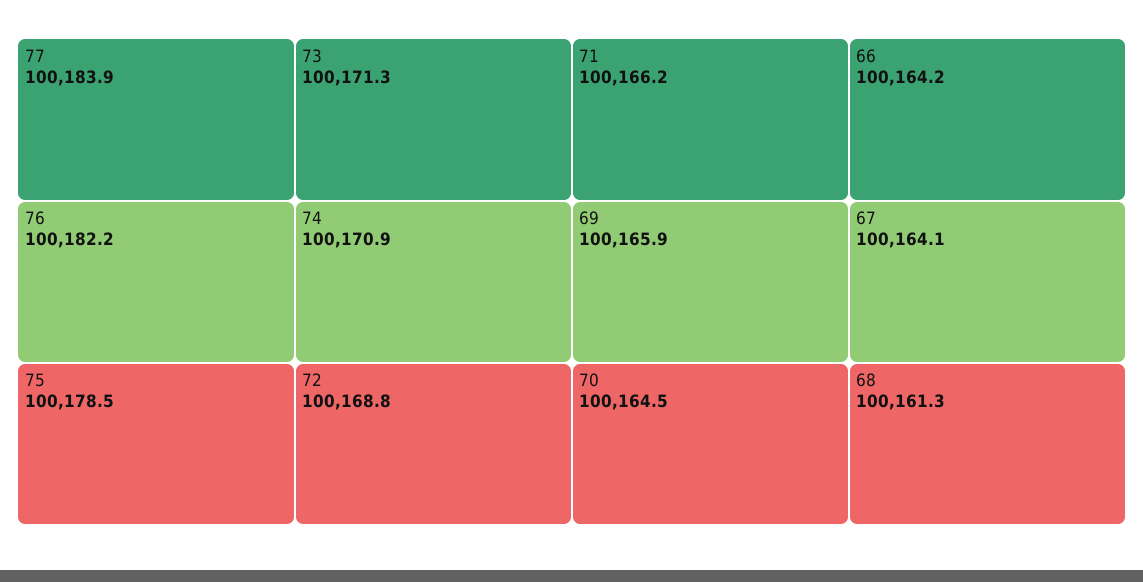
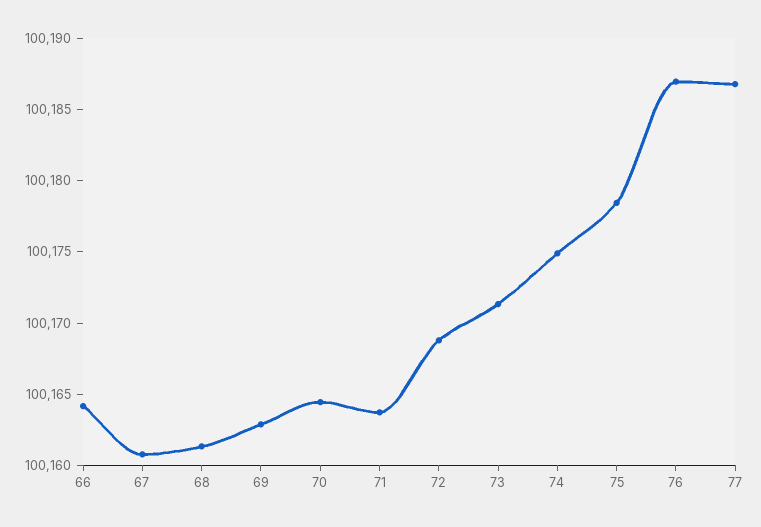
77: 100183.9 -> 100187
76: 100182.2 -> 100187
74: 100170.9 -> 100175
71: 100166.2 -> 100164
69: 100165.9 -> 100163
67: 100164.1 -> 100161

